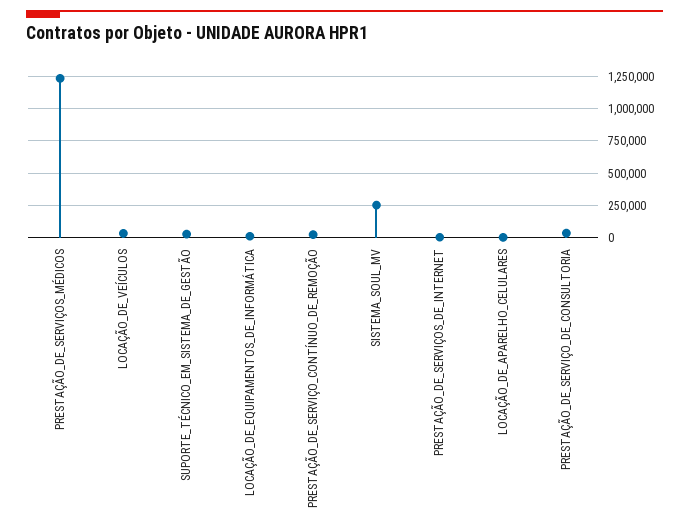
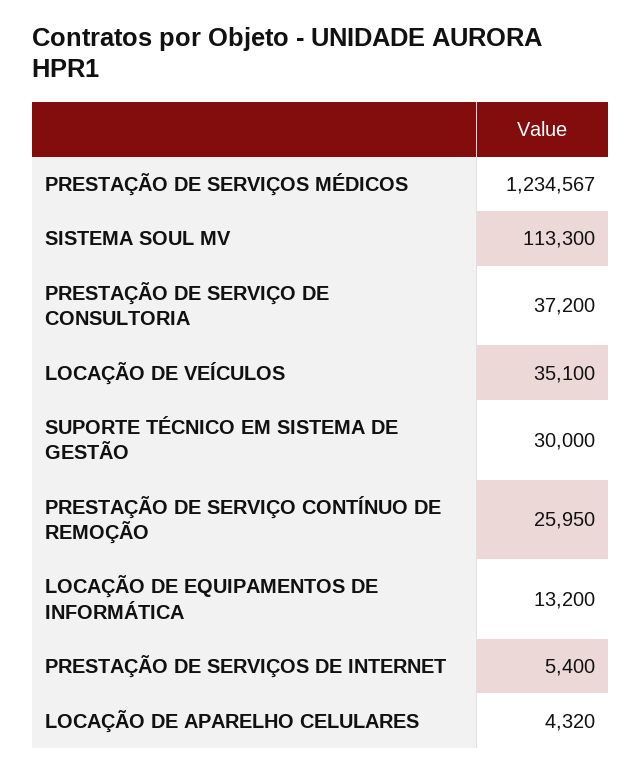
SISTEMA_SOUL_MV: 250000 -> 113300

